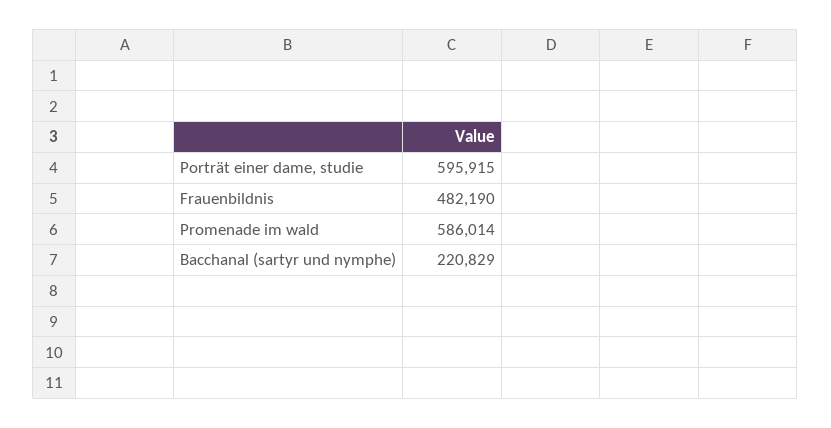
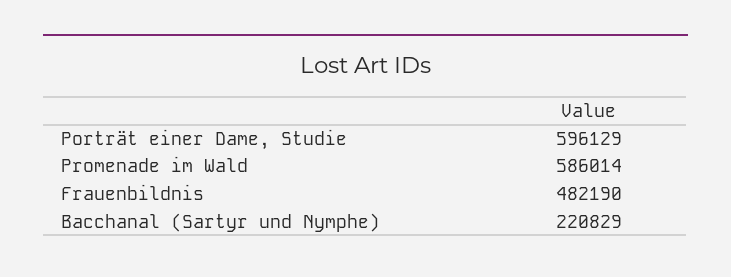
Porträt einer dame, studie: 595915 -> 596129

